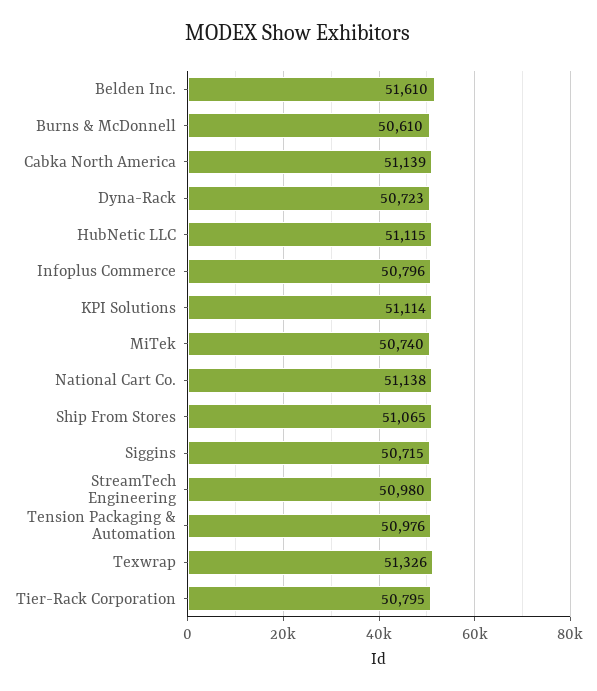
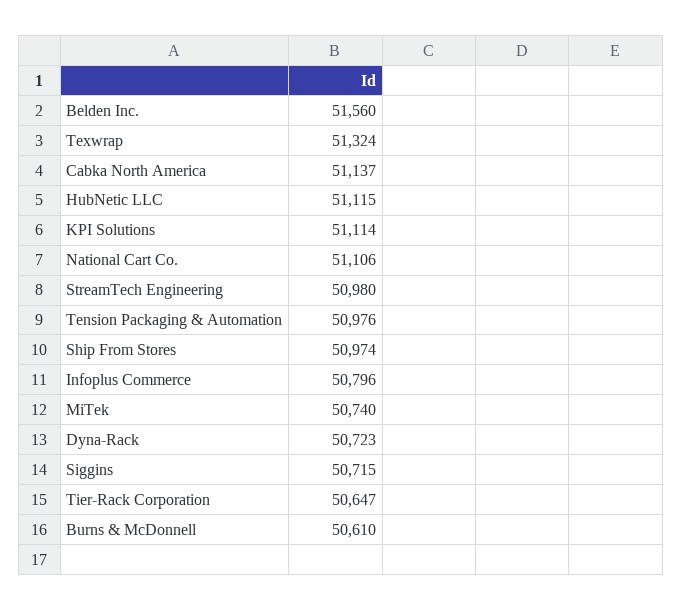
Belden Inc.: 51610 -> 51560
Cabka North America: 51139 -> 51137
National Cart Co.: 51138 -> 51106
Ship From Stores: 51065 -> 50974
Texwrap: 51326 -> 51324
Tier-Rack Corporation: 50795 -> 50647

